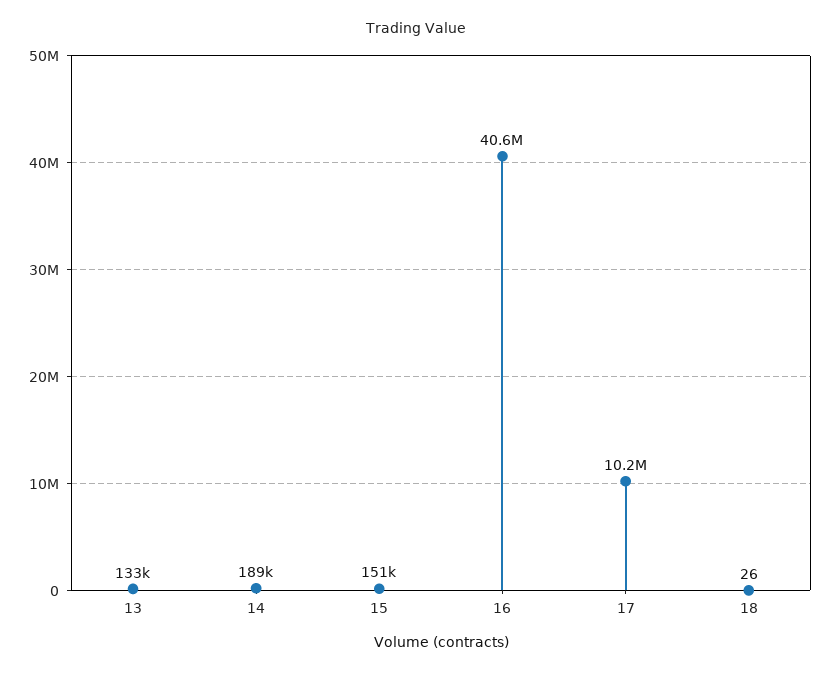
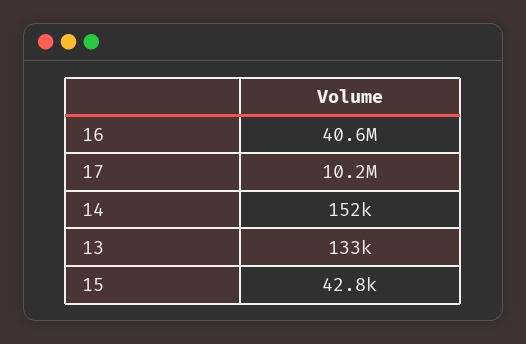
14: 189000 -> 152000
15: 151000 -> 42800
18: 26 -> none

